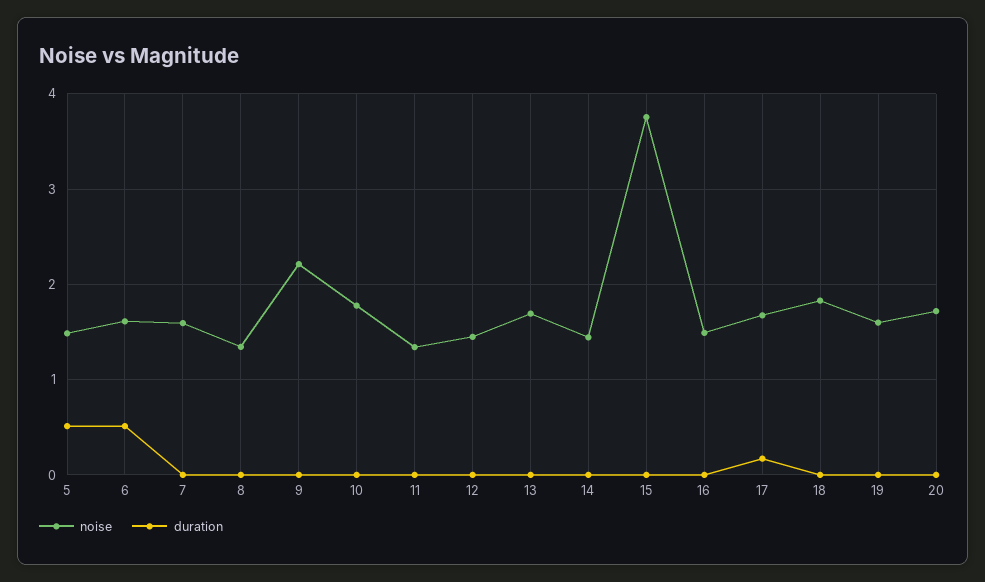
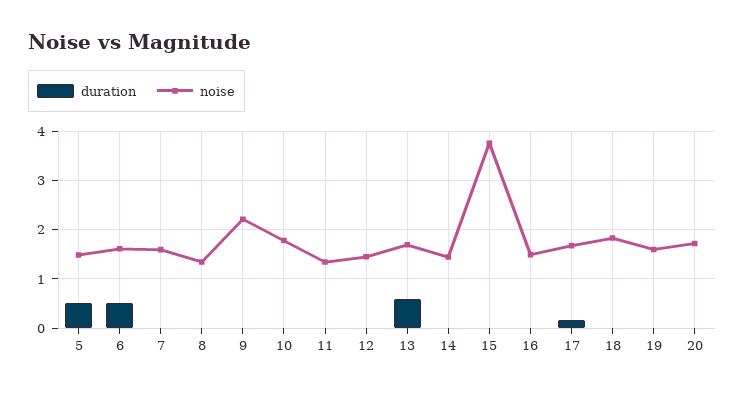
duration, 13: 0 -> 0.6

